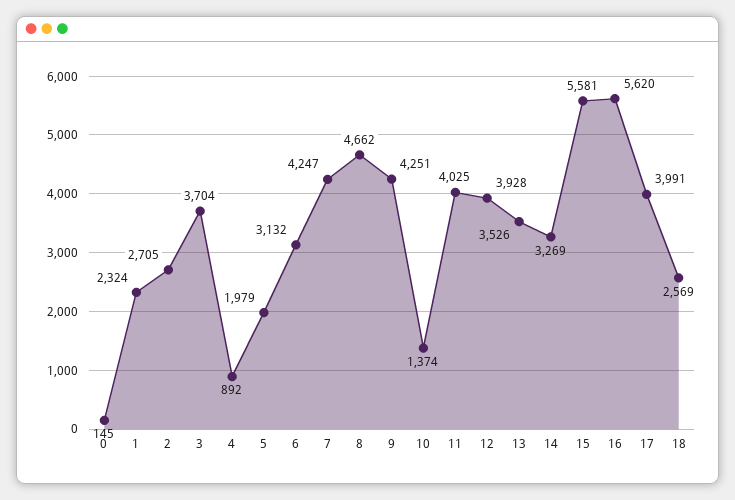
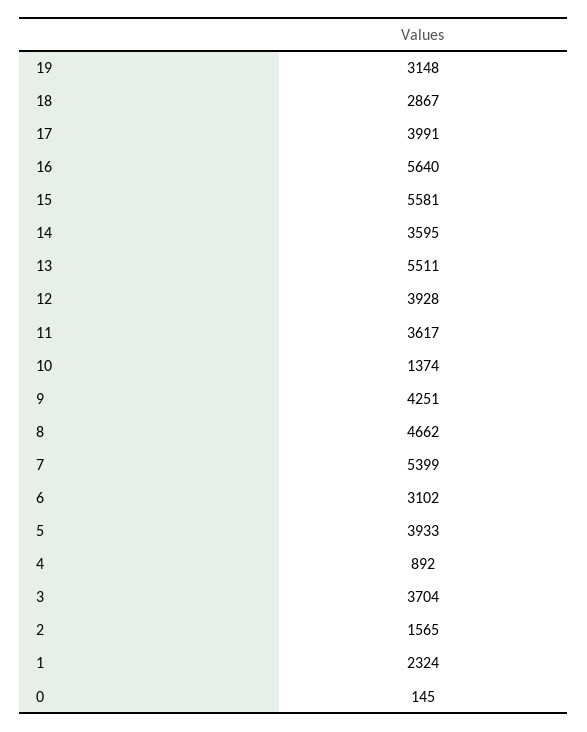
2: 2705 -> 1565
5: 1979 -> 3933
6: 3132 -> 3102
7: 4247 -> 5399
11: 4025 -> 3617
13: 3526 -> 5511
14: 3269 -> 3595
16: 5620 -> 5640
18: 2569 -> 2867
19: none -> 3148

